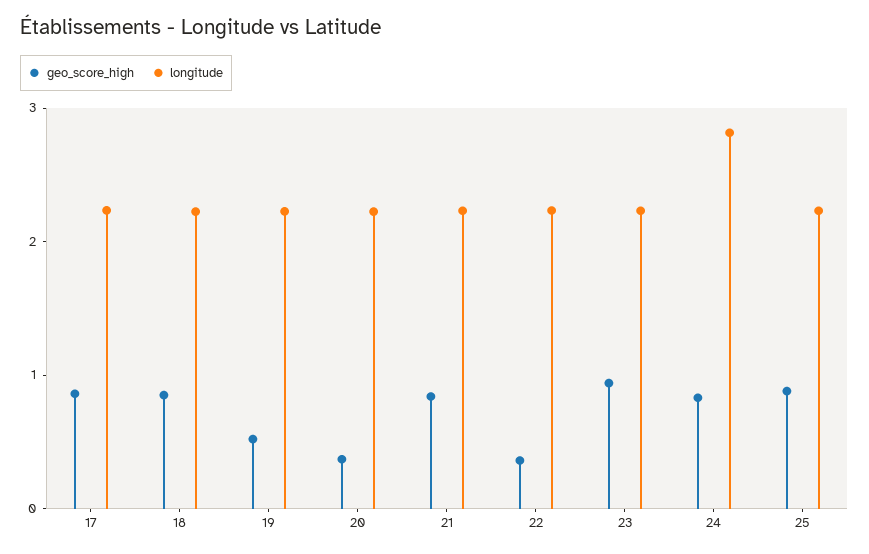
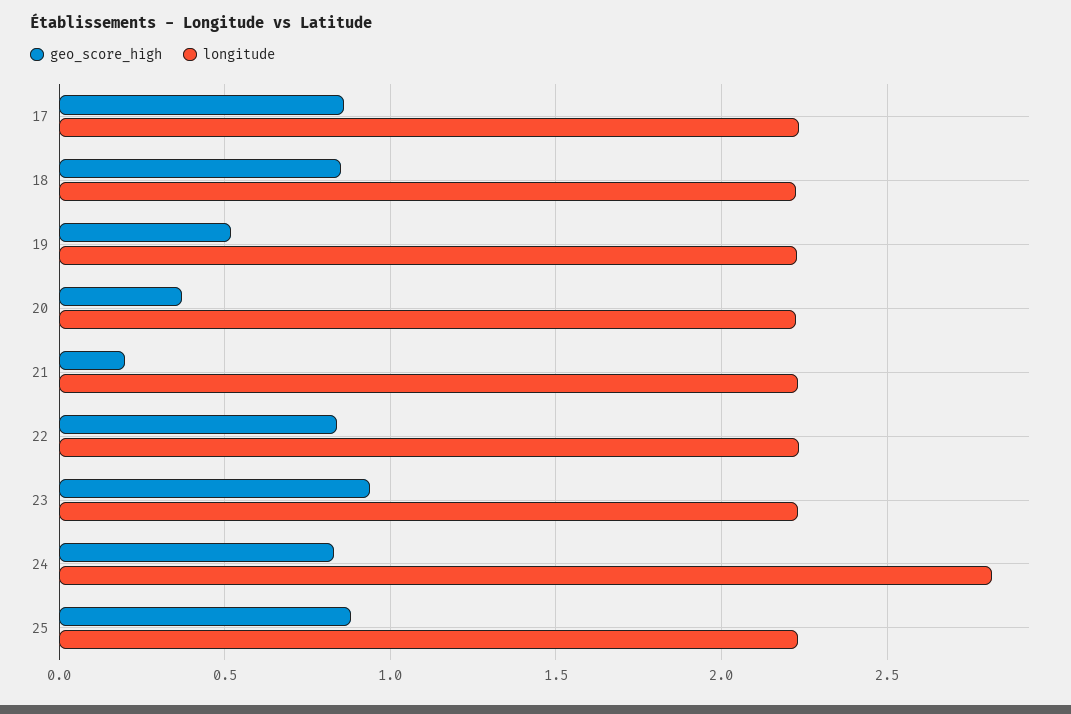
geo_score_high, 21: 0.8 -> 0.2
geo_score_high, 22: 0.4 -> 0.85

